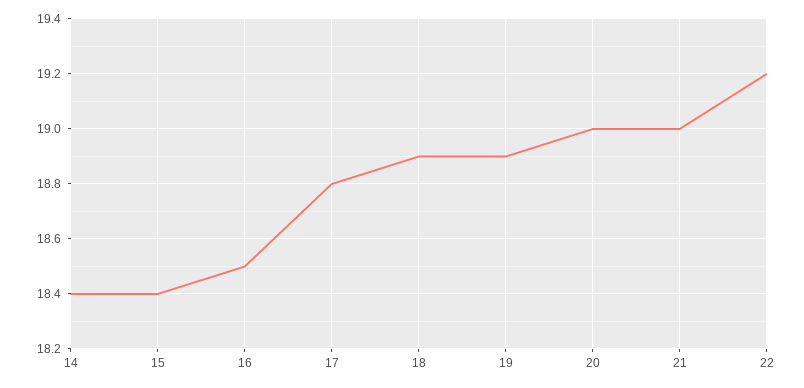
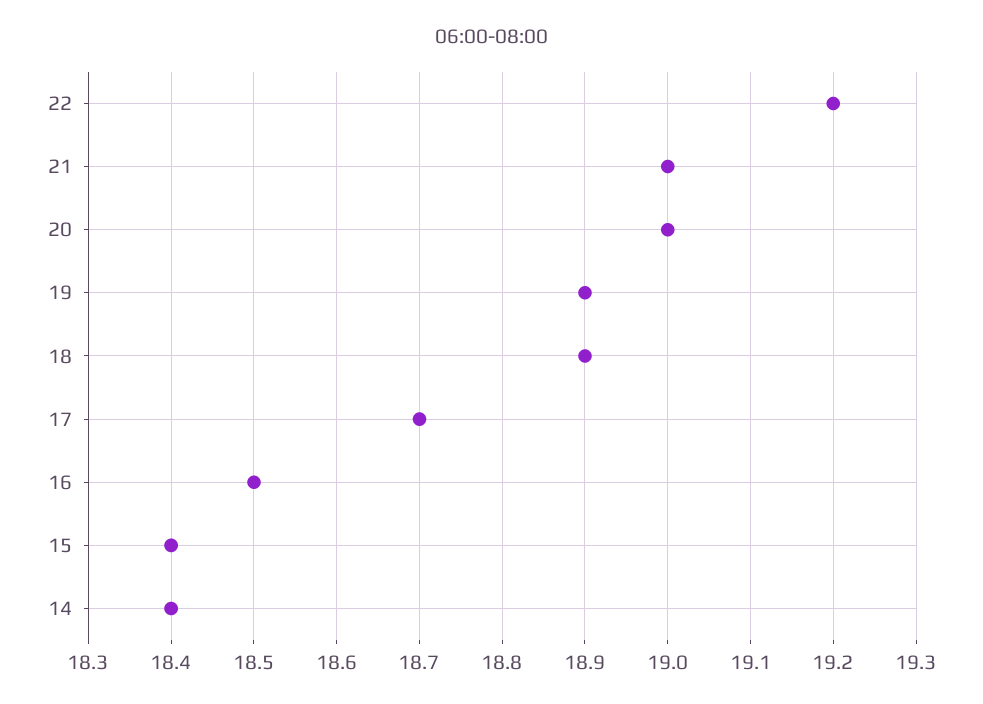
17: 18.8 -> 18.7

